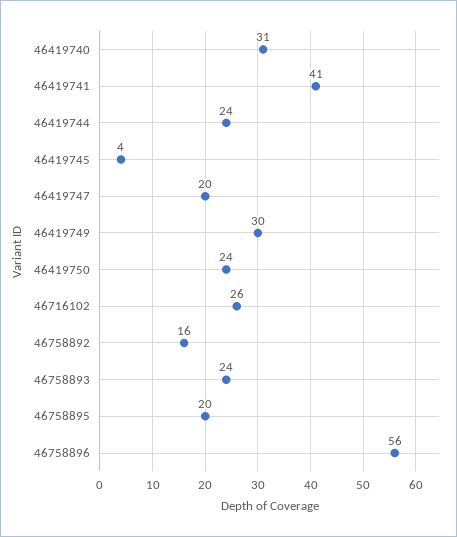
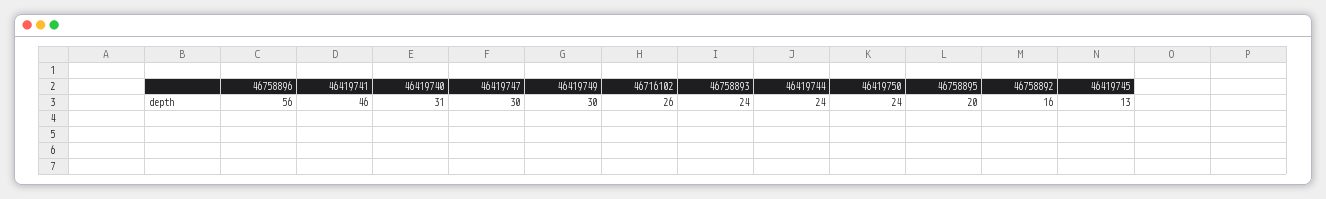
46419741: 41 -> 46
46419745: 4 -> 13
46419747: 20 -> 30

